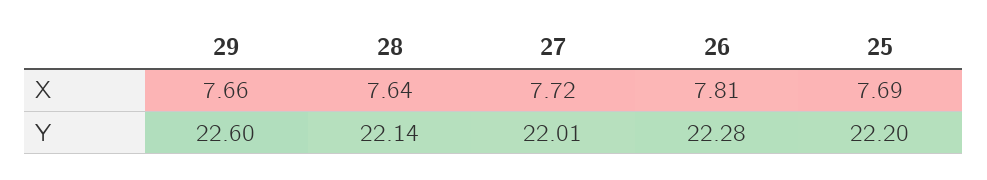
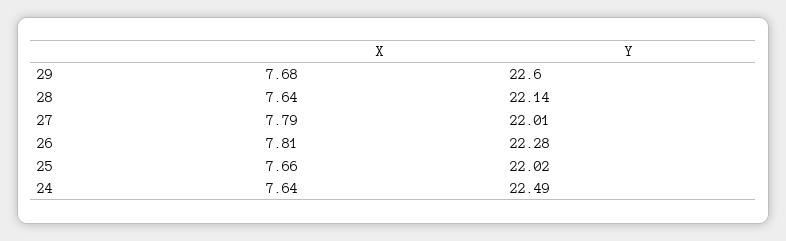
29, X: 7.66 -> 7.68
27, X: 7.72 -> 7.79
25, X: 7.69 -> 7.66
25, Y: 22.2 -> 22.02
24, X: none -> 7.64
24, Y: none -> 22.49

